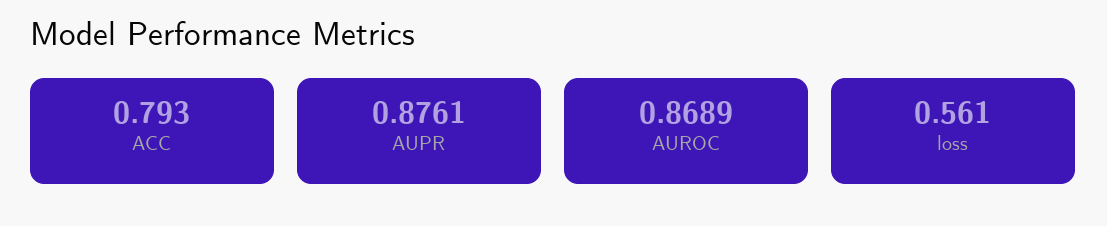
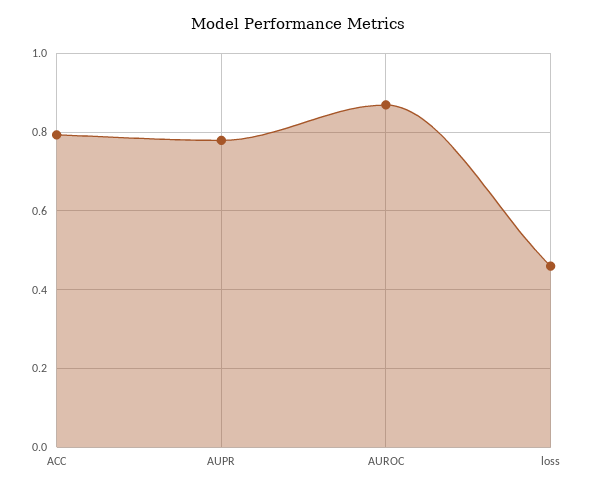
AUPR: 0.8761 -> 0.78
loss: 0.561 -> 0.46

